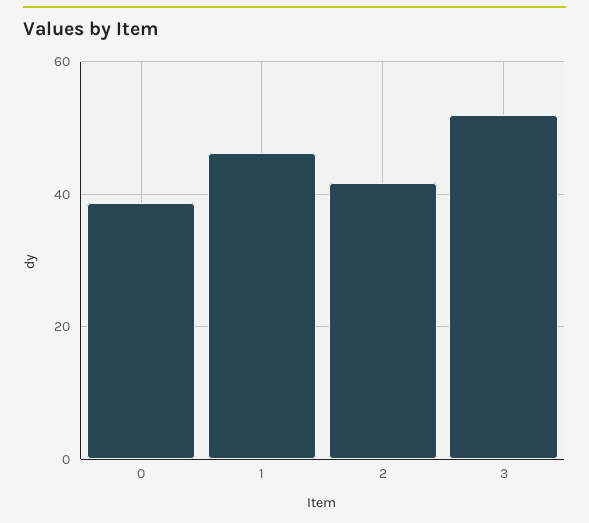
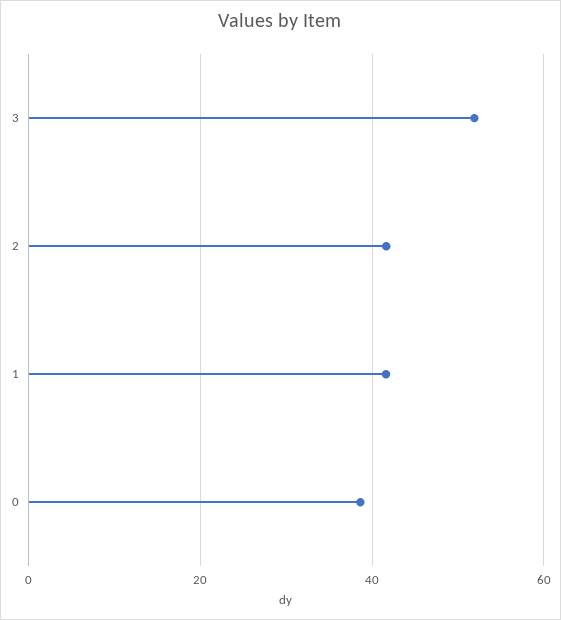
1: 46 -> 42

